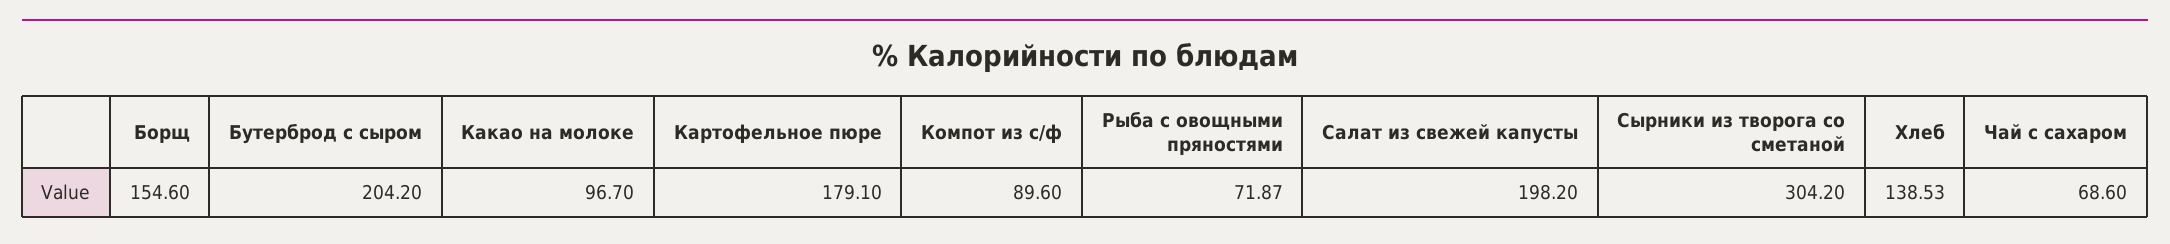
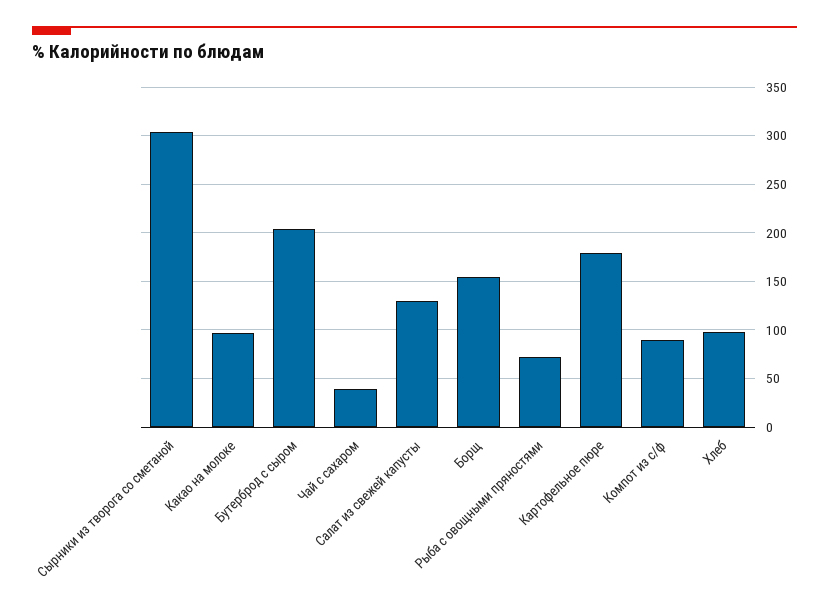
Салат из свежей капусты: 198.2 -> 130
Хлеб: 138.53 -> 100
Чай с сахаром: 68.6 -> 40

